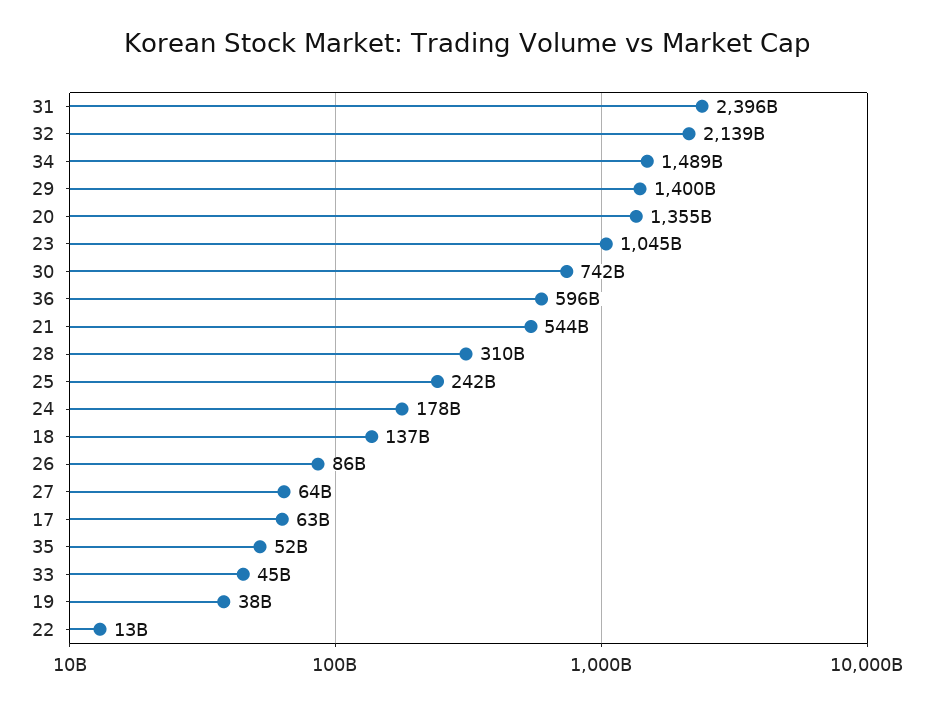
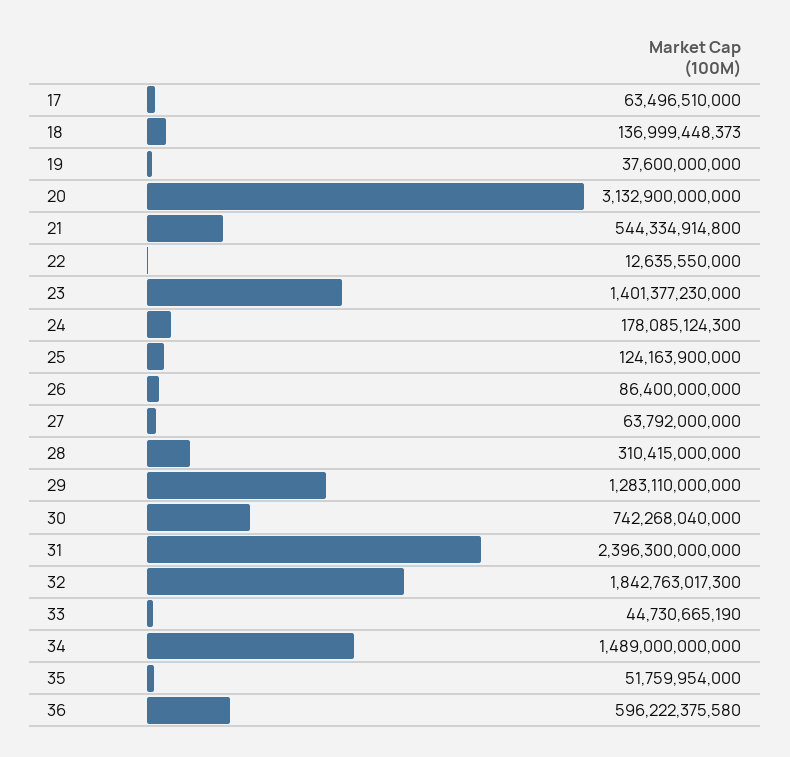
32: 2139000000000 -> 1842763017300
29: 1400000000000 -> 1283110000000
20: 1355000000000 -> 3132900000000
23: 1045000000000 -> 1401377230000
25: 242000000000 -> 124163900000

